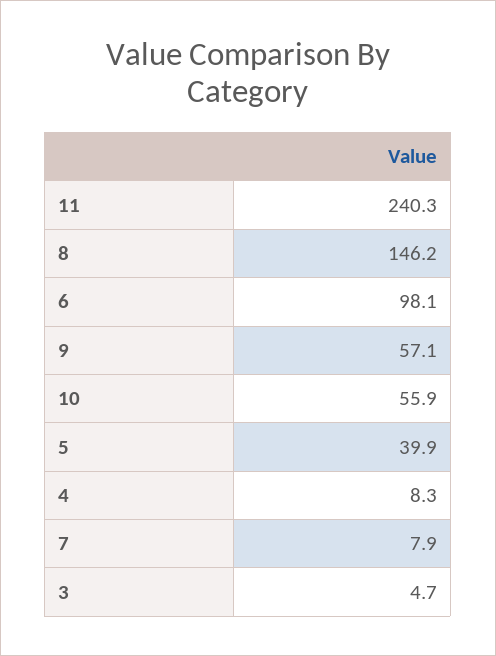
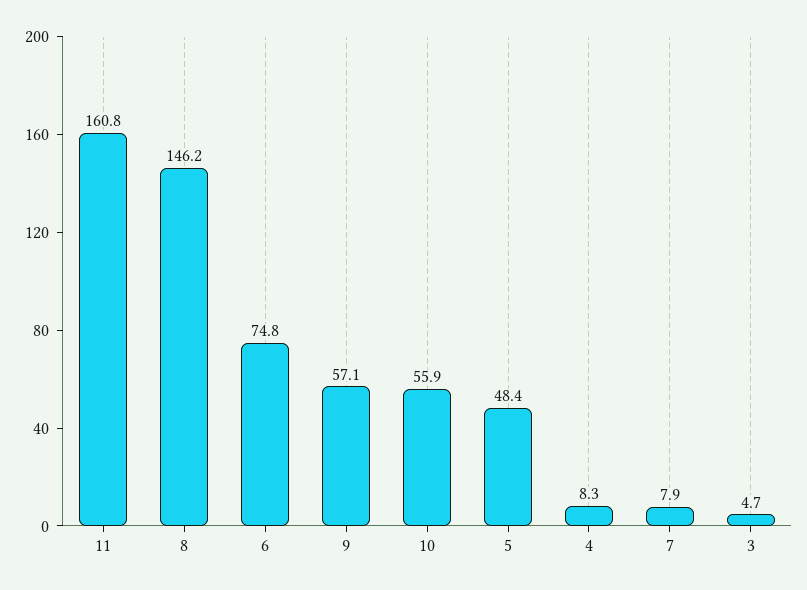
11: 240.3 -> 160.8
6: 98.1 -> 74.8
5: 39.9 -> 48.4

